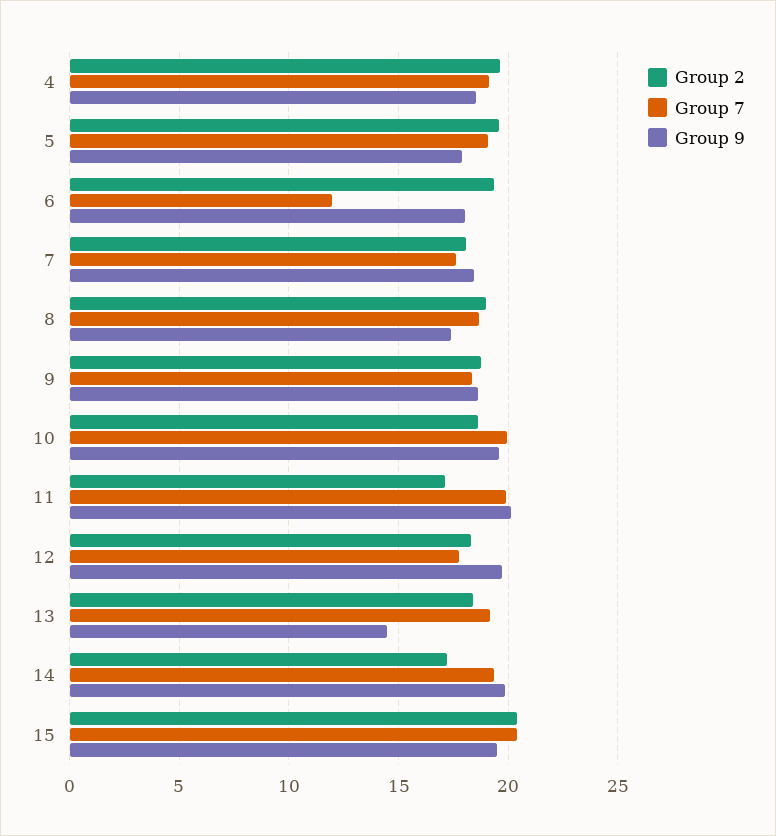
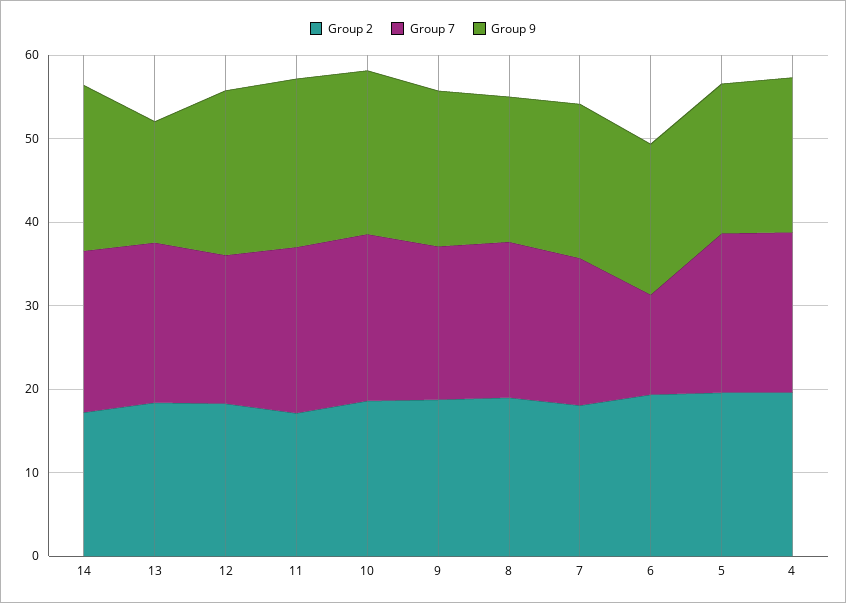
Group 2, 15: 20.5 -> none
Group 7, 15: 20.5 -> none
Group 9, 15: 19.5 -> none

